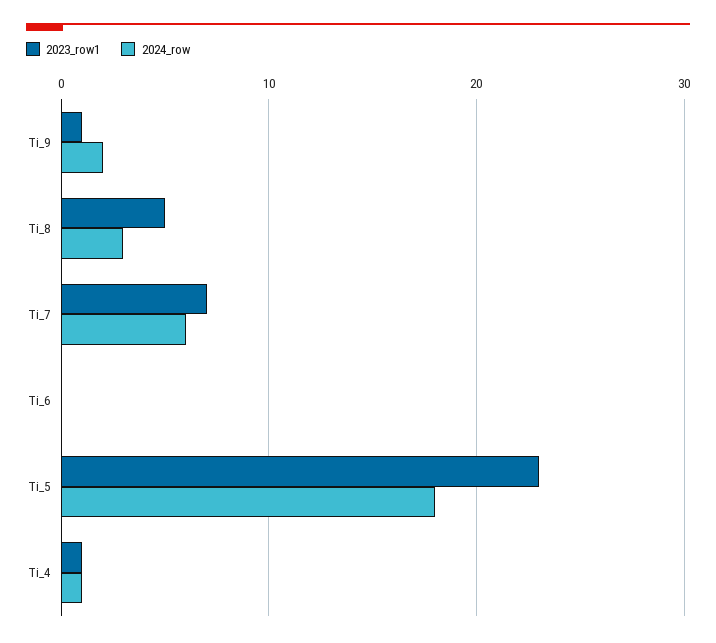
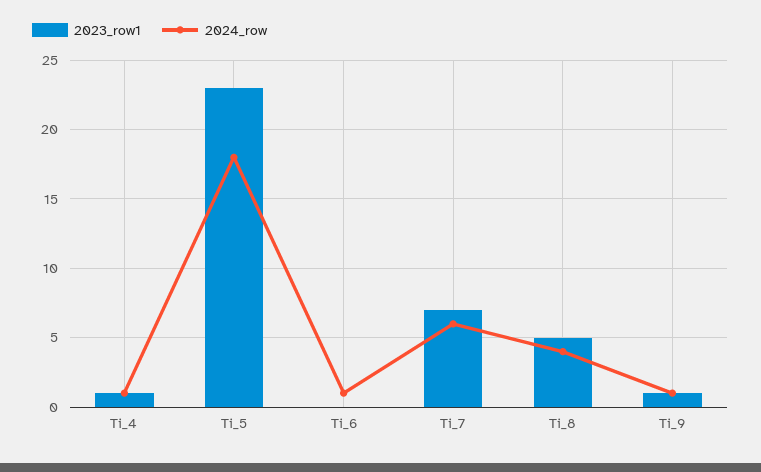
2024_row, Ti_9: 2 -> 1
2024_row, Ti_8: 3 -> 4
2024_row, Ti_6: 0 -> 1

